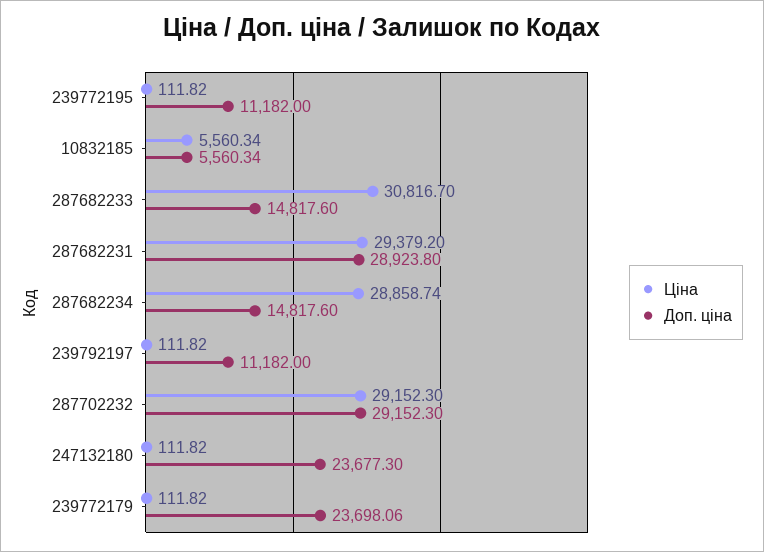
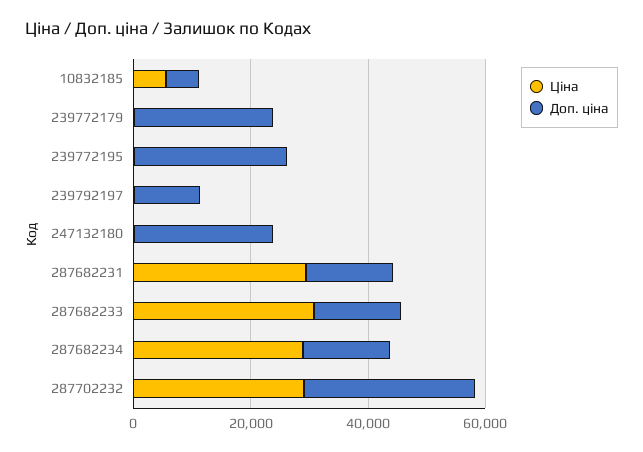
Доп. ціна, 239772195: 11182 -> 25000
Доп. ціна, 287682231: 28923.8 -> 15000

